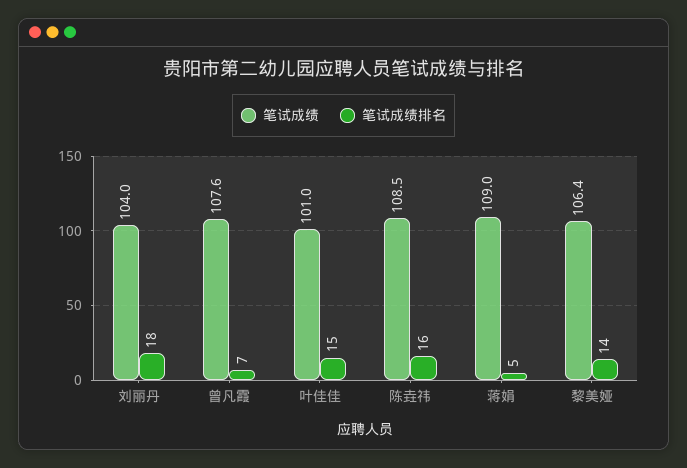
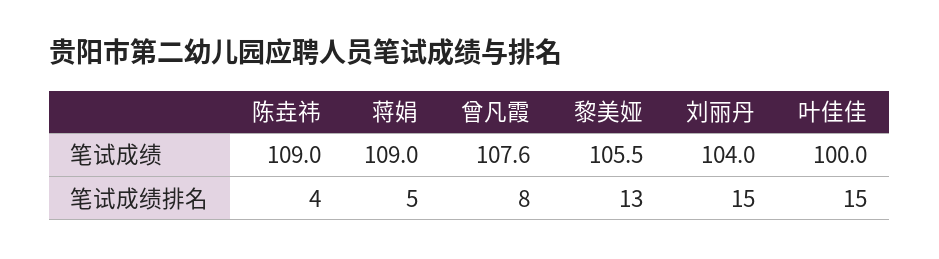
笔试成绩排名, 刘丽丹: 18 -> 15
笔试成绩排名, 曾凡霞: 7 -> 8
笔试成绩, 叶佳佳: 101 -> 100
笔试成绩, 陈垚祎: 108.5 -> 109
笔试成绩排名, 陈垚祎: 16 -> 4
笔试成绩, 黎美娅: 106.4 -> 105.5
笔试成绩排名, 黎美娅: 14 -> 13

